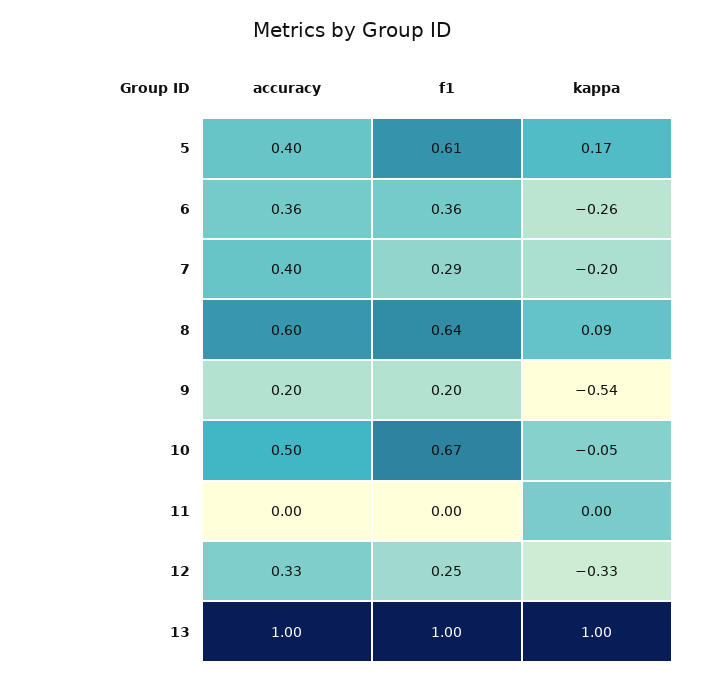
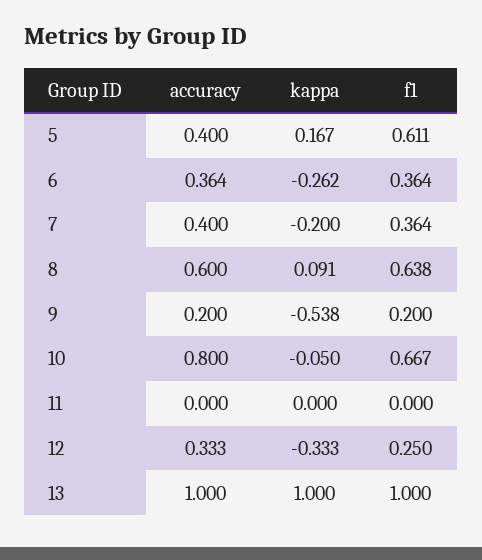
f1, 7: 0.29 -> 0.364
accuracy, 10: 0.5 -> 0.8

